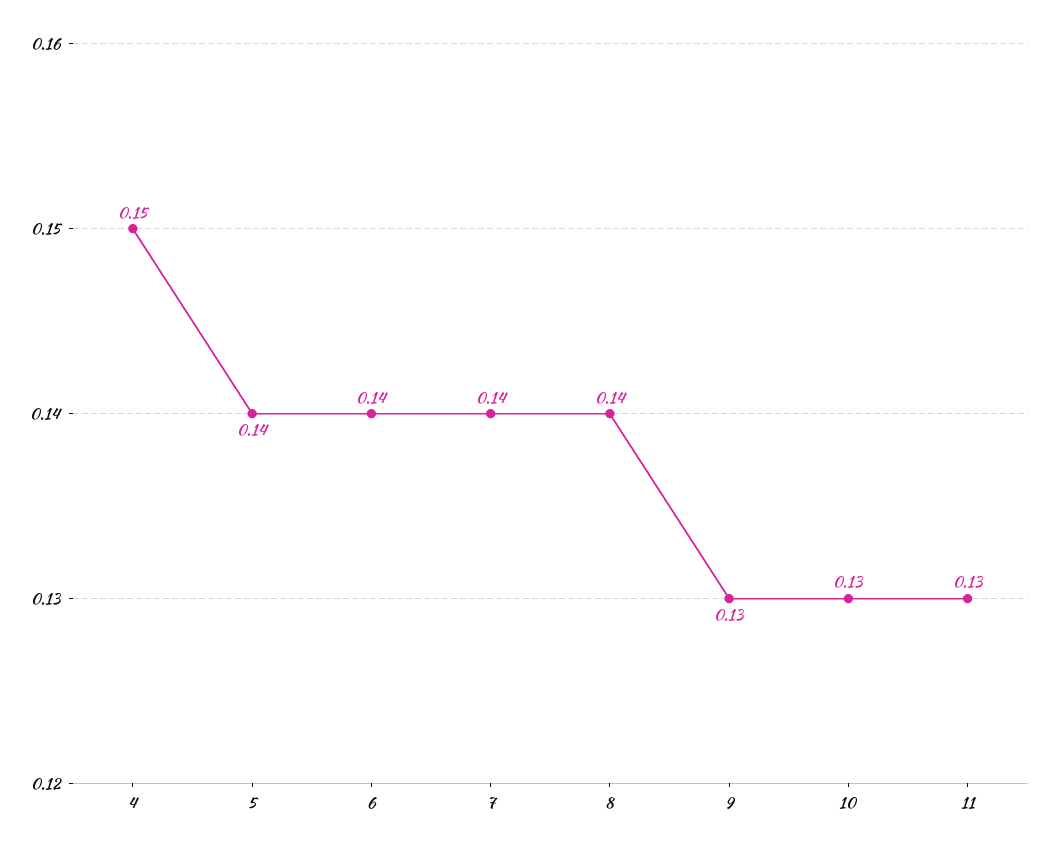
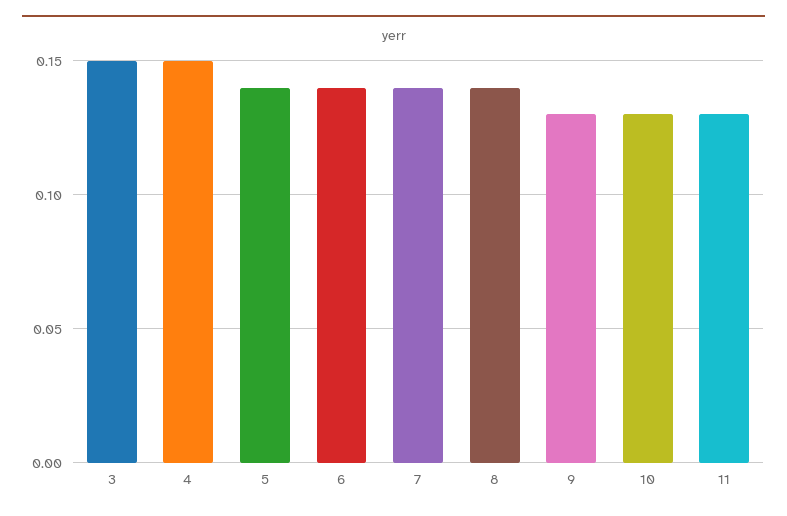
3: none -> 0.15

